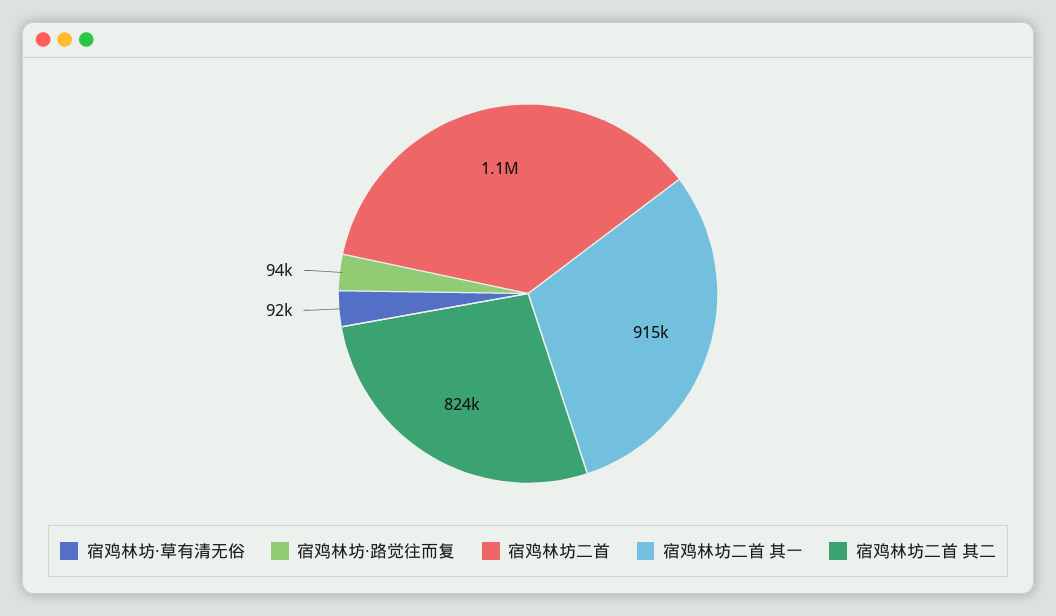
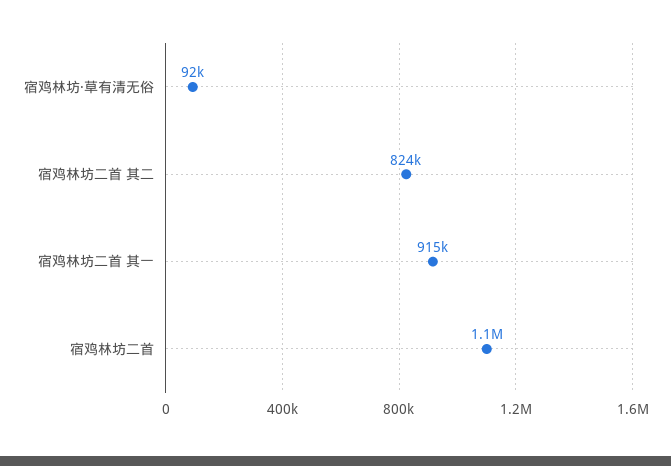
宿鸡林坊·路觉往而复: 94000 -> none

